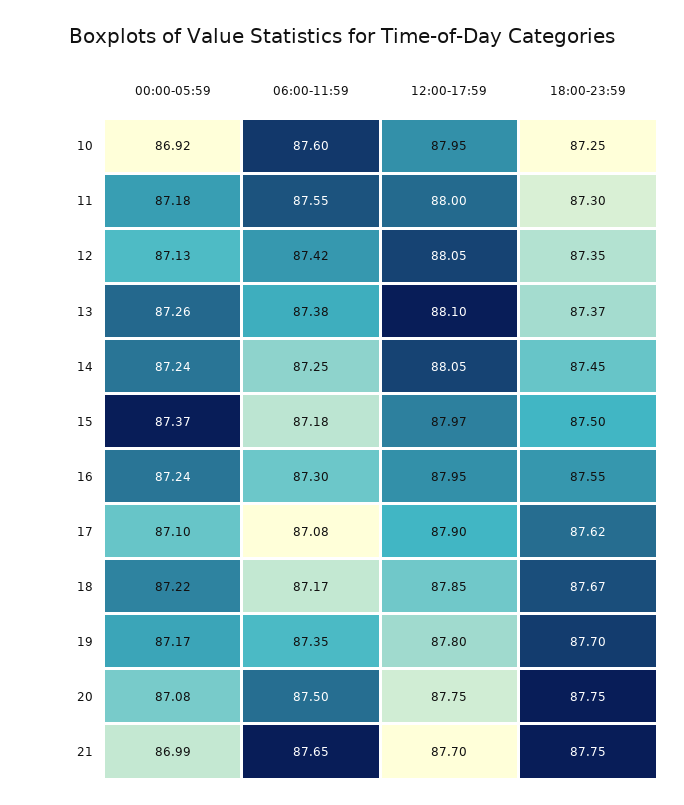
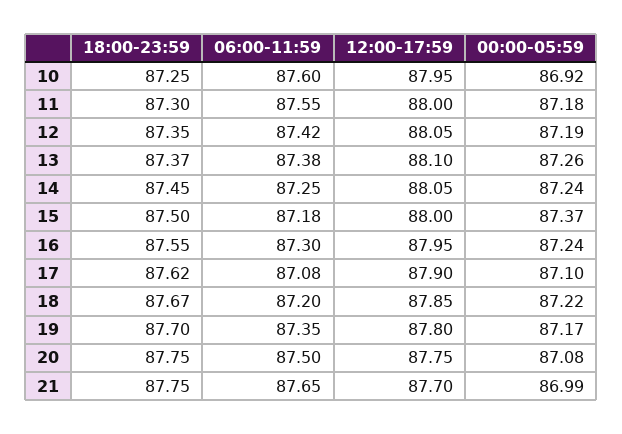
00:00-05:59, 12: 87.13 -> 87.19
12:00-17:59, 15: 87.97 -> 88
06:00-11:59, 18: 87.17 -> 87.2

